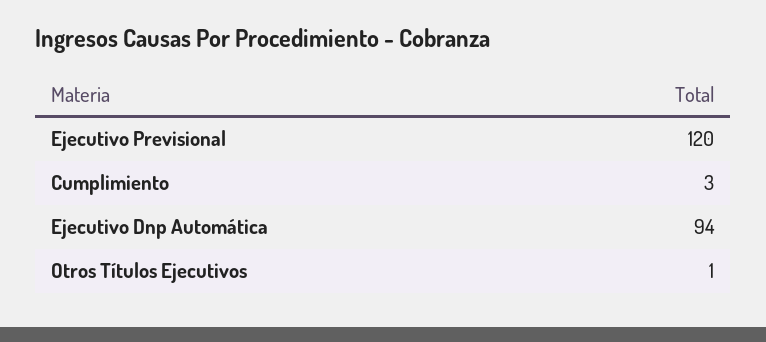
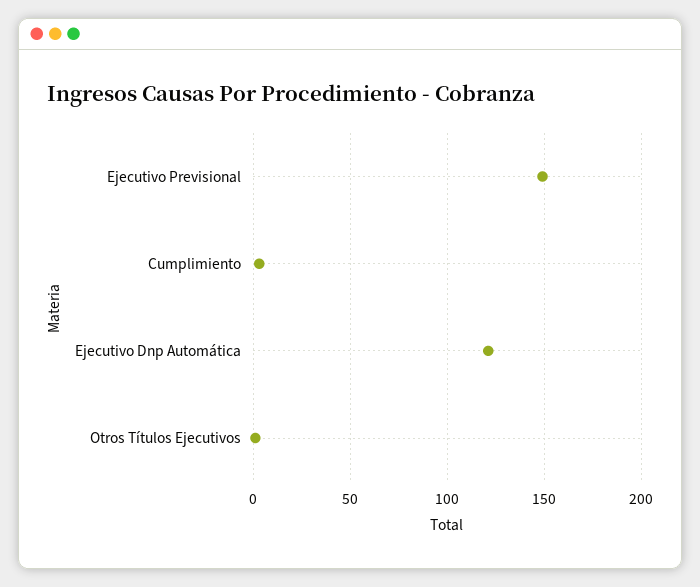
Ejecutivo Previsional: 120 -> 150
Ejecutivo Dnp Automática: 94 -> 120

